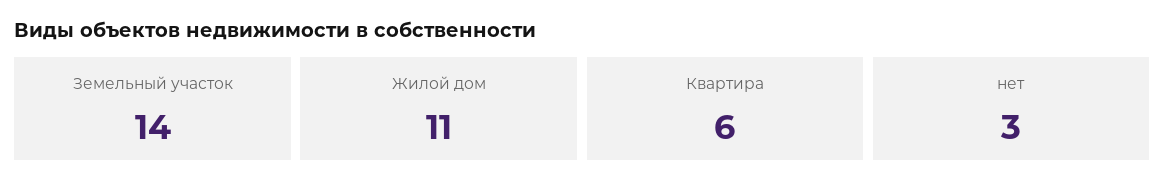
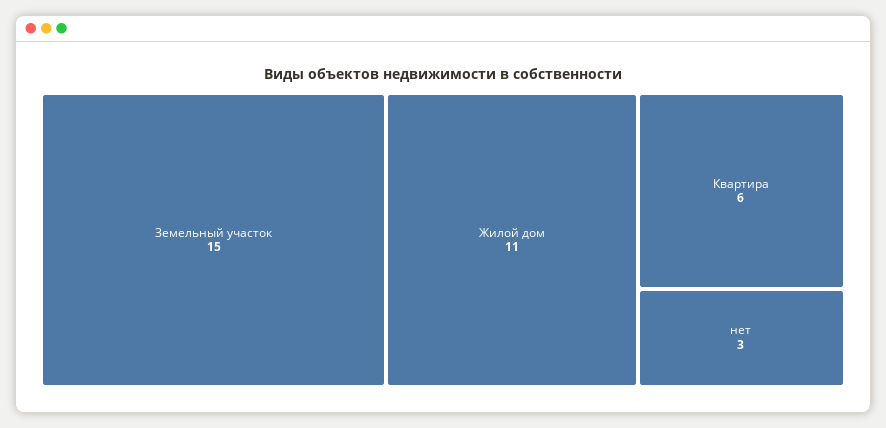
Земельный участок: 14 -> 15

